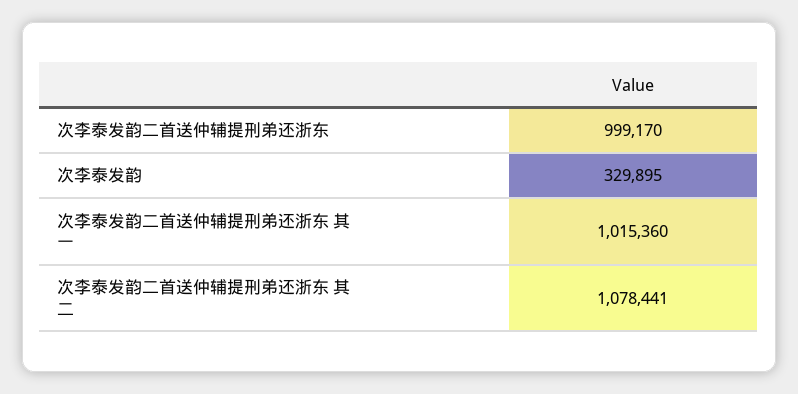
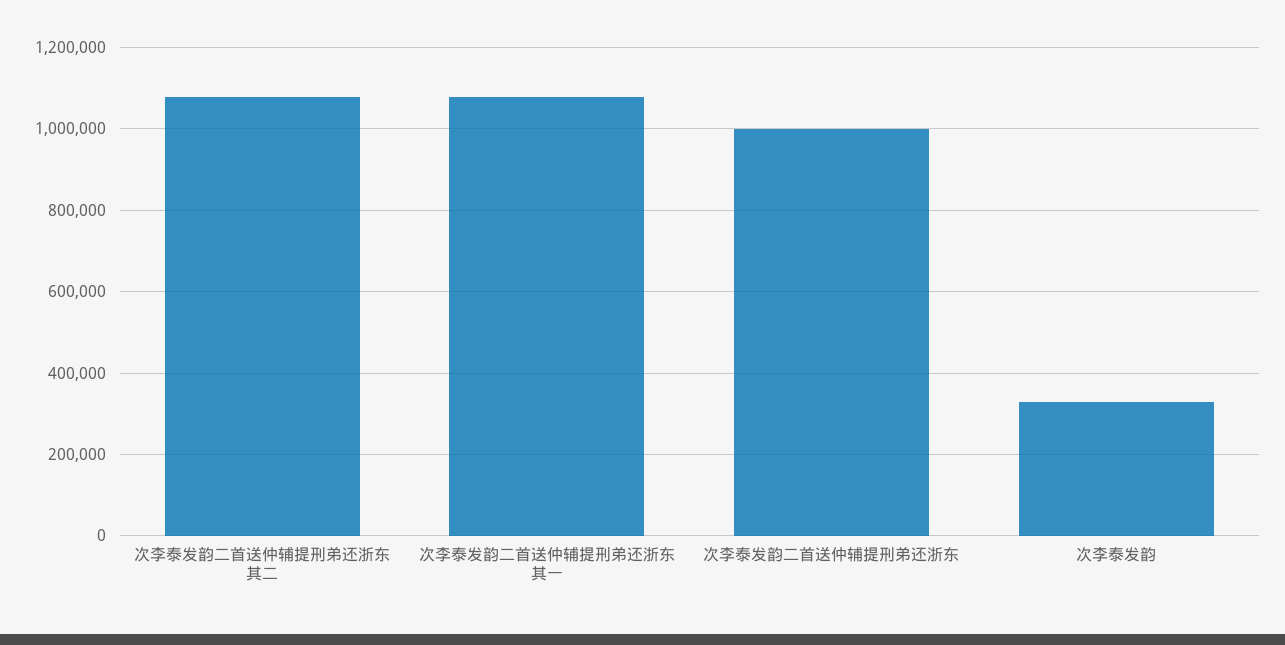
次李泰发韵二首送仲辅提刑弟还浙东 其一: 1015360 -> 1080000

